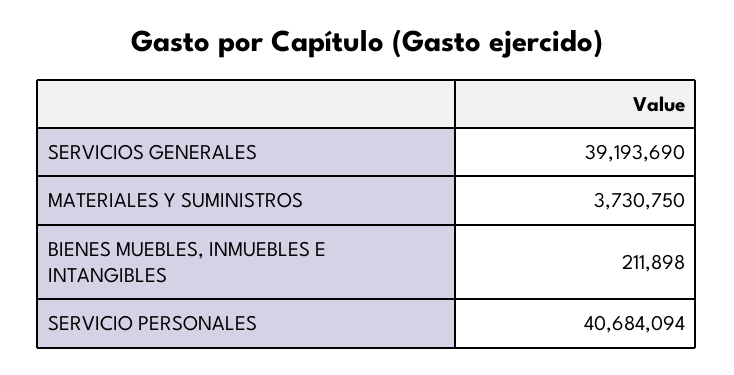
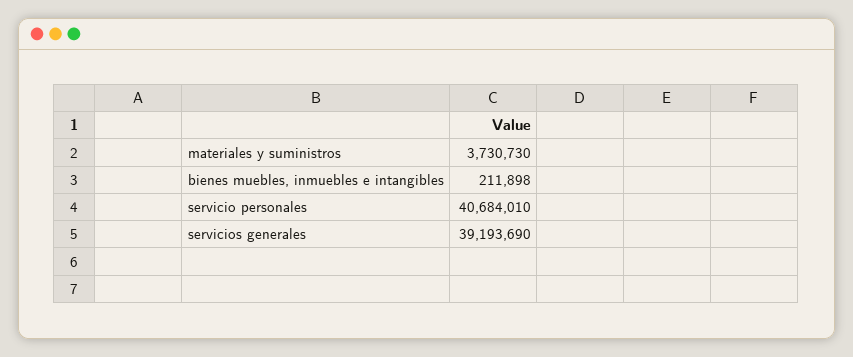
MATERIALES Y SUMINISTROS: 3730750 -> 3730730
SERVICIO PERSONALES: 40684094 -> 40684010

